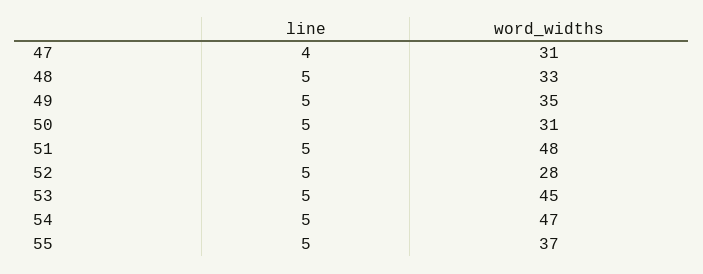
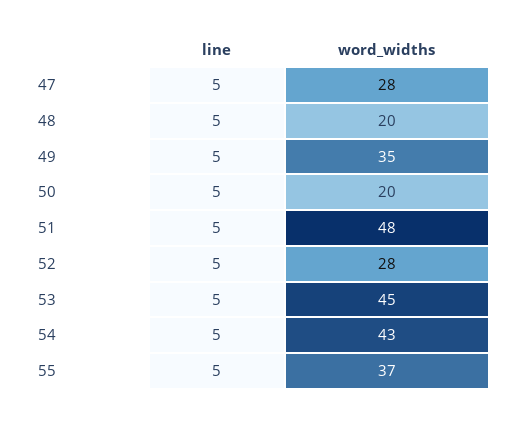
line, 47: 4 -> 5
word_widths, 47: 31 -> 28
word_widths, 48: 33 -> 20
word_widths, 50: 31 -> 20
word_widths, 54: 47 -> 43

